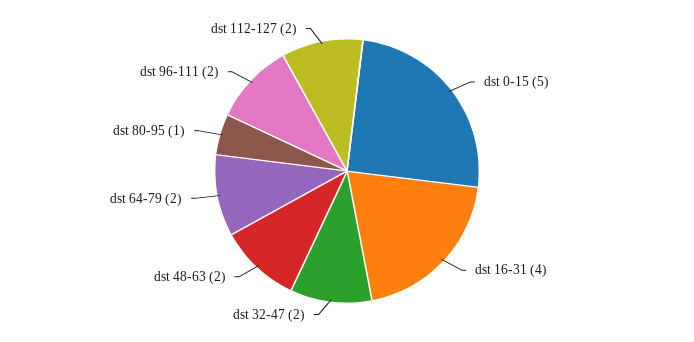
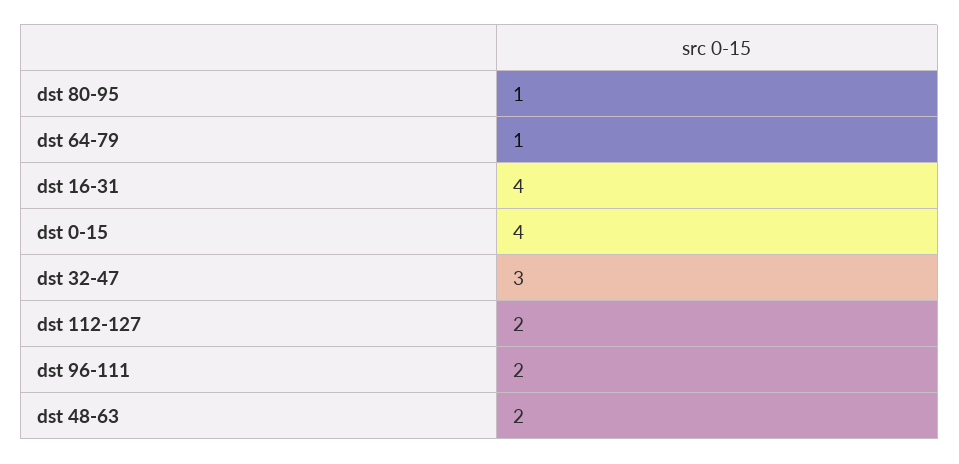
dst 0-15: 5 -> 4
dst 32-47: 2 -> 3
dst 64-79: 2 -> 1

